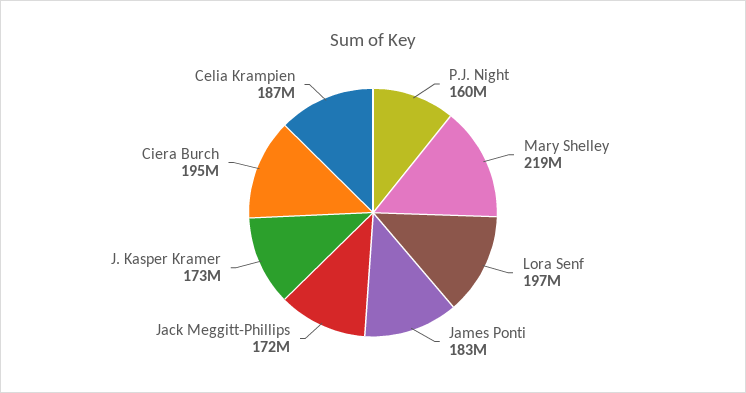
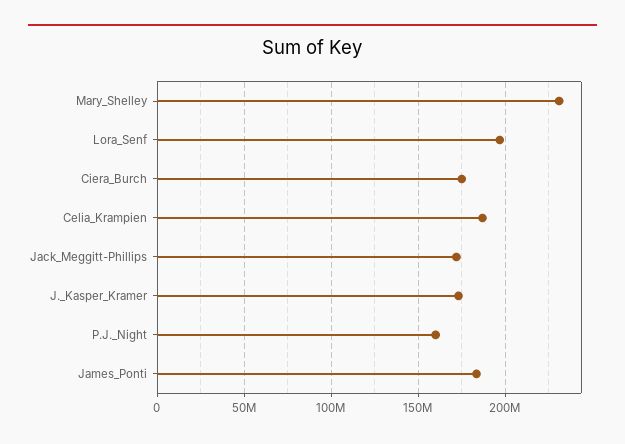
Mary Shelley: 219000000 -> 230000000
Ciera Burch: 195000000 -> 175000000

